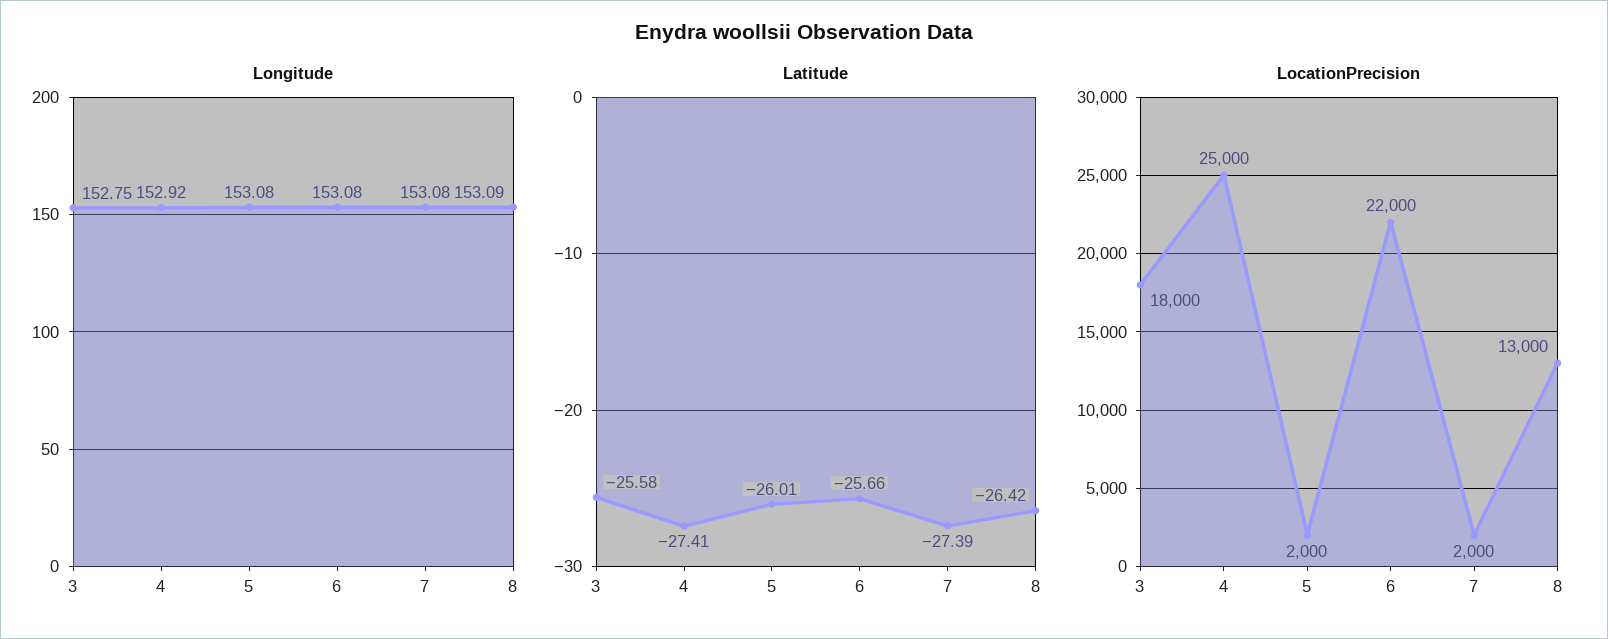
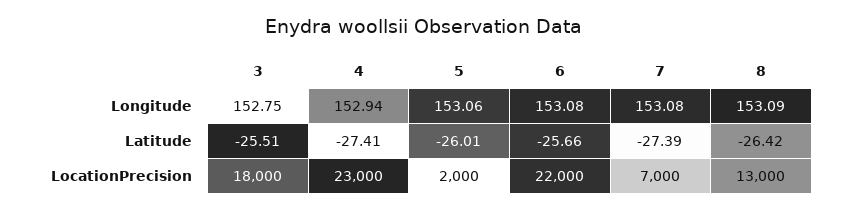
Longitude, 4: 152.92 -> 152.94
Longitude, 5: 153.08 -> 153.06
Latitude, 3: -25.58 -> -25.51
LocationPrecision, 4: 25000 -> 23000
LocationPrecision, 7: 2000 -> 7000

